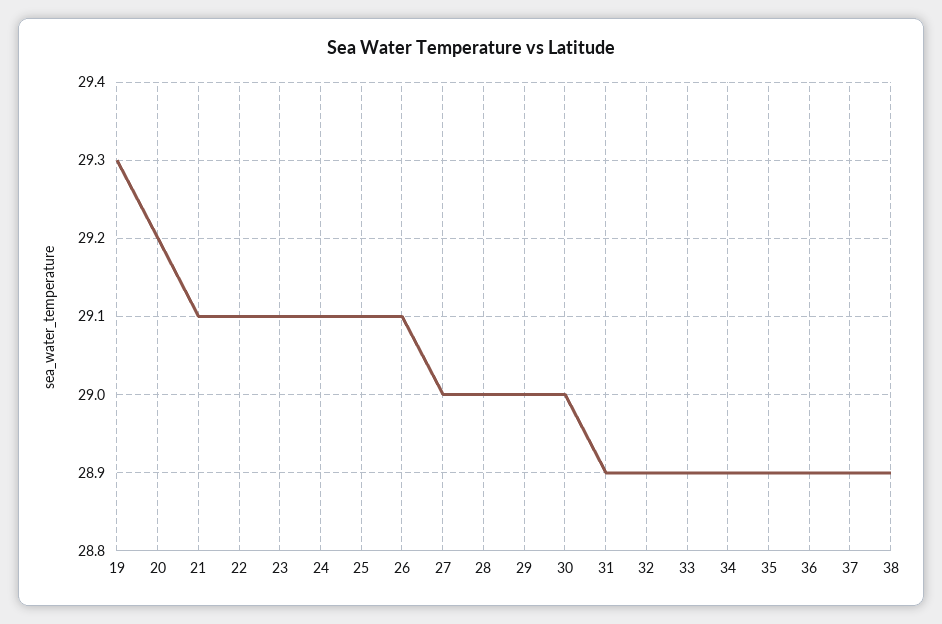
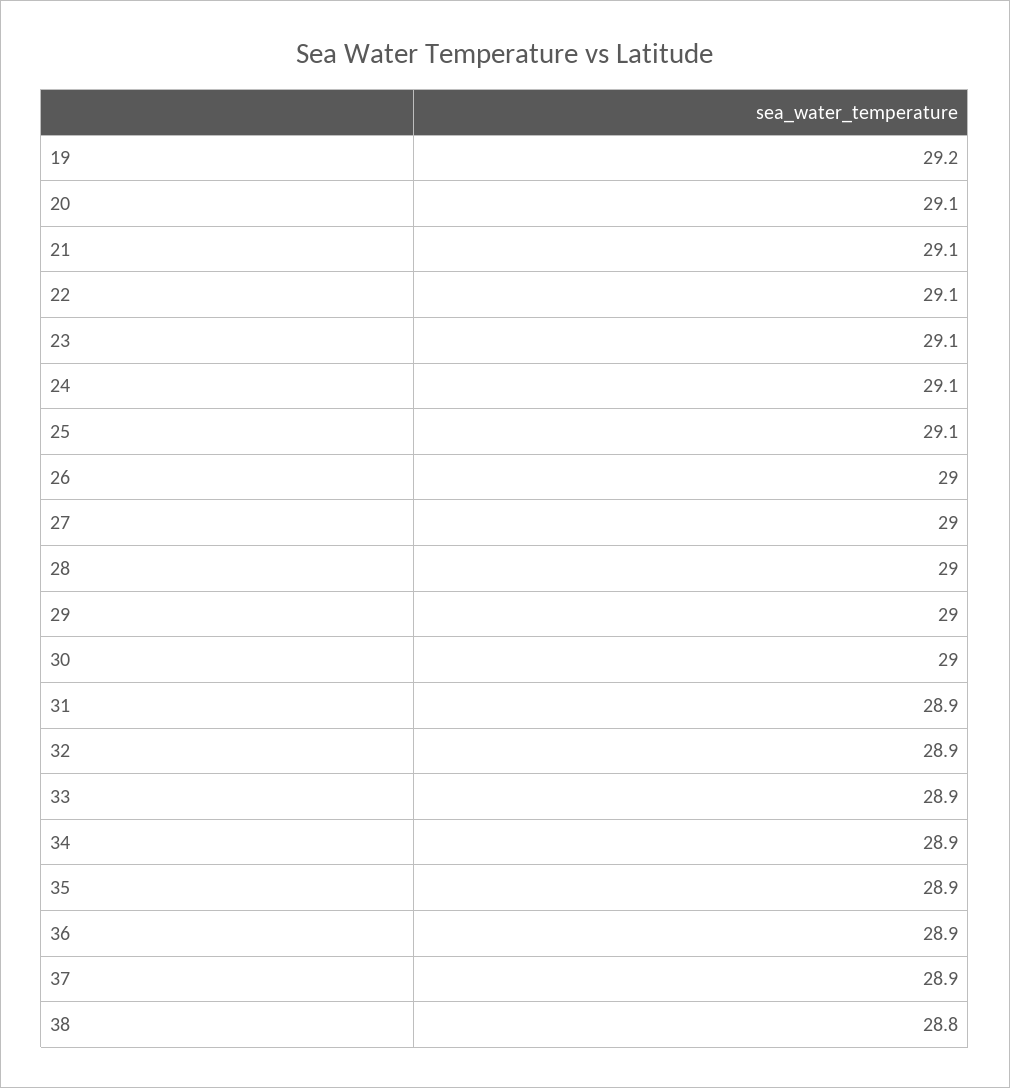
19: 29.3 -> 29.2
20: 29.2 -> 29.1
26: 29.1 -> 29
38: 28.9 -> 28.8

